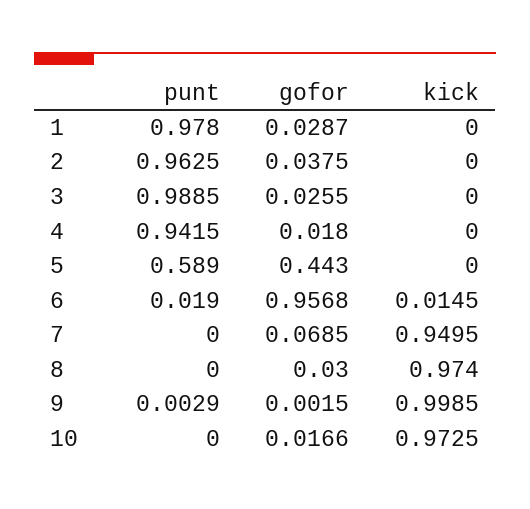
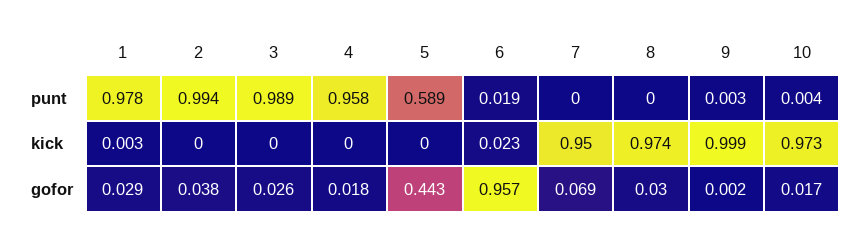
kick, 1: 0 -> 0.003
punt, 2: 0.9625 -> 0.994
punt, 4: 0.9415 -> 0.958
kick, 6: 0.0145 -> 0.023
punt, 10: 0 -> 0.004

